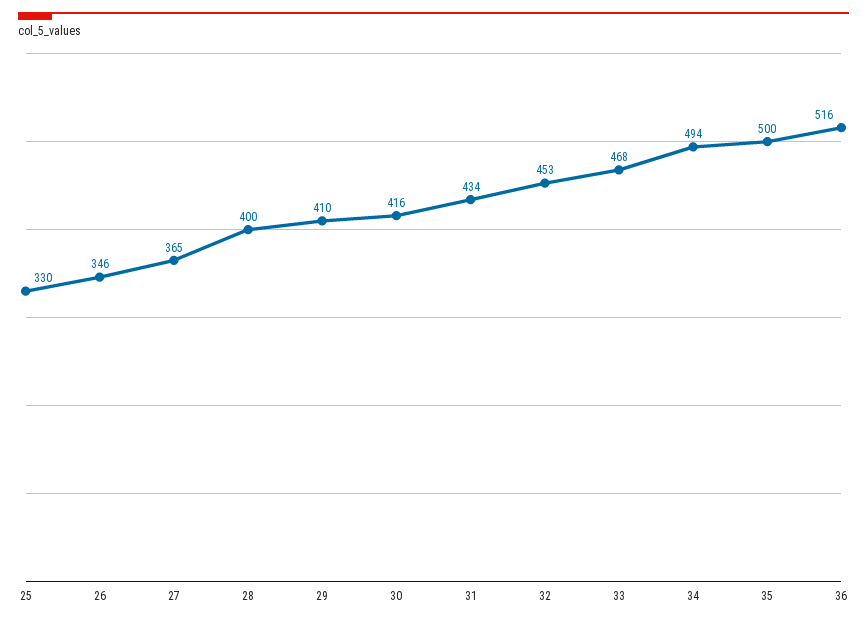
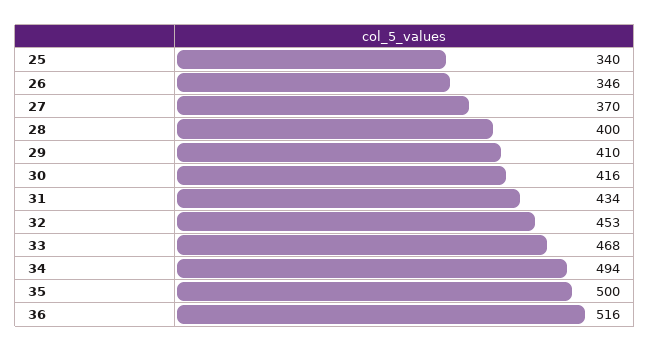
25: 330 -> 340
27: 365 -> 370

